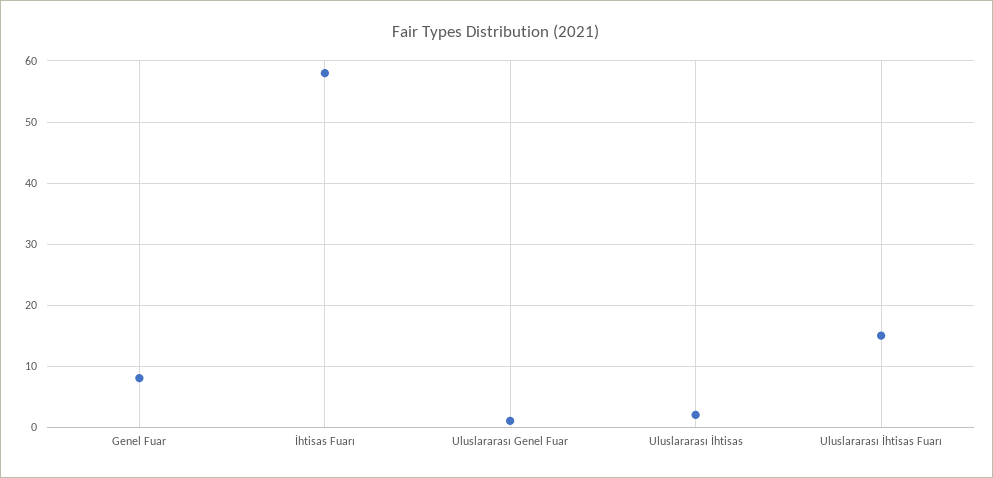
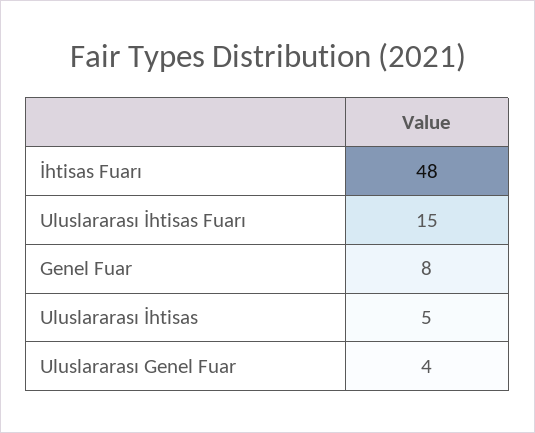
İhtisas Fuarı: 58 -> 48
Uluslararası Genel Fuar: 1 -> 4
Uluslararası İhtisas: 2 -> 5

